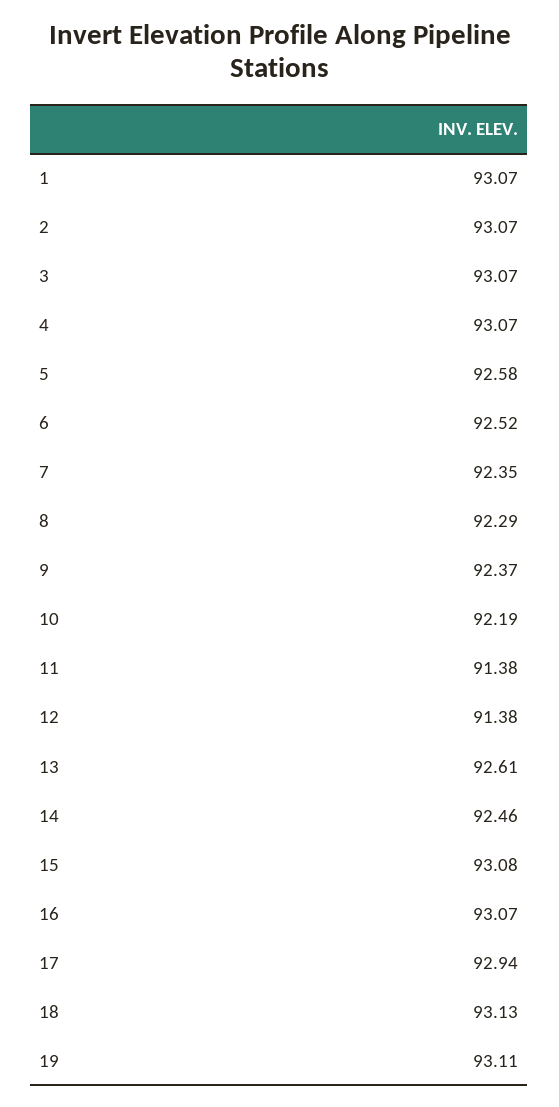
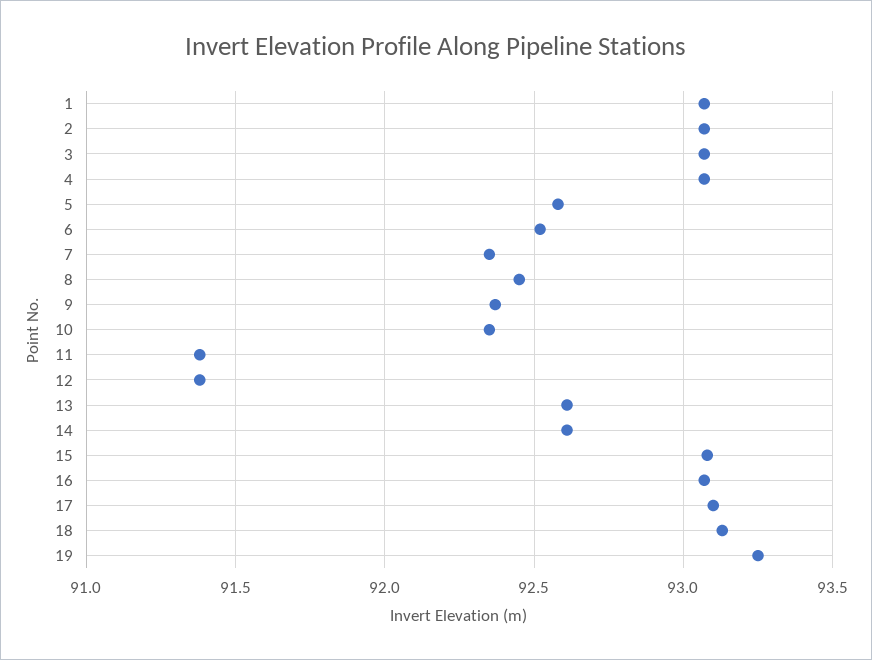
8: 92.29 -> 92.45
10: 92.19 -> 92.35
14: 92.46 -> 92.6
17: 92.94 -> 93.1
19: 93.11 -> 93.25

